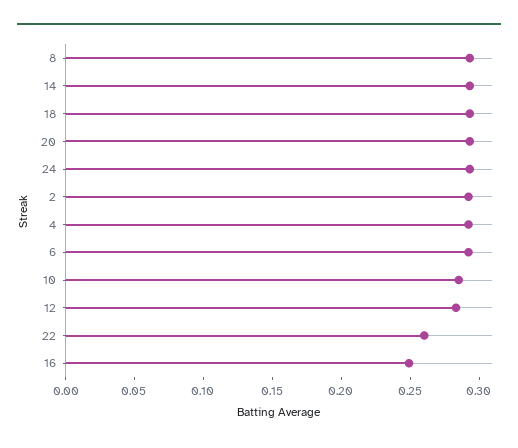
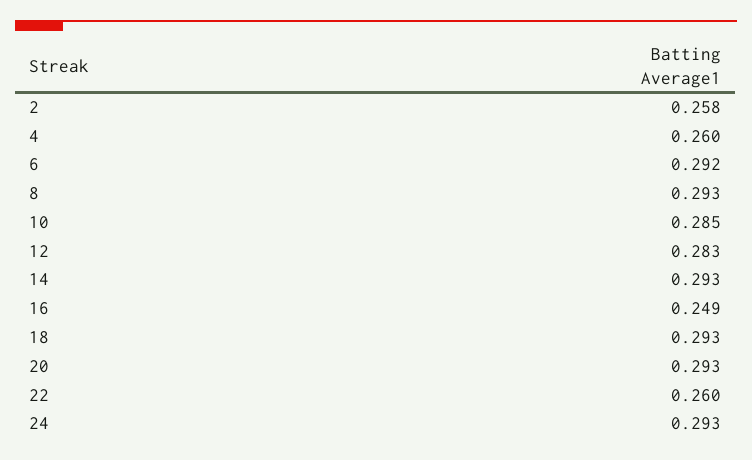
2: 0.29 -> 0.258
4: 0.29 -> 0.26

